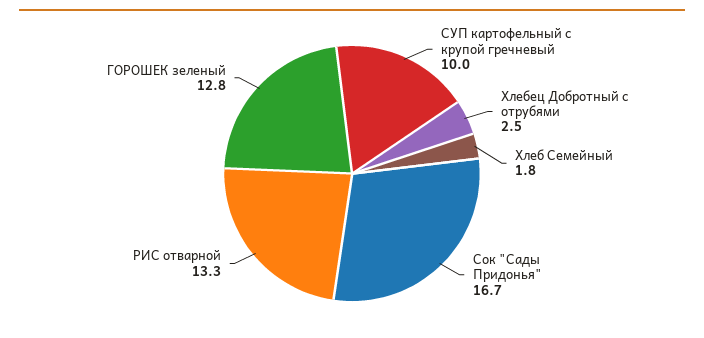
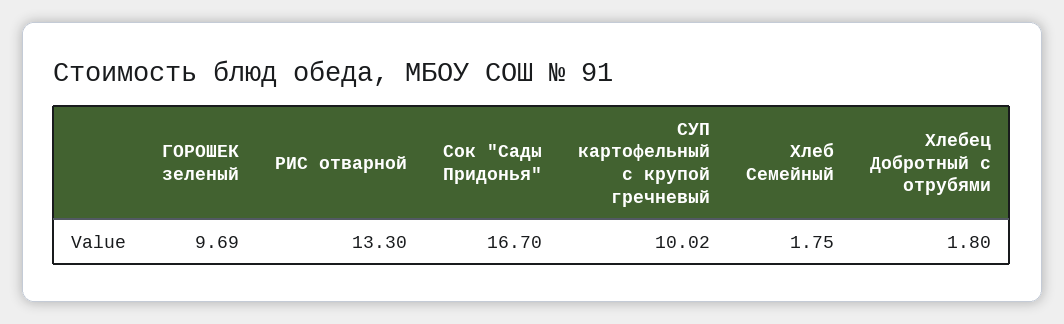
Хлебец Добротный с отрубями: 2.5 -> 1.8
ГОРОШЕК зеленый: 12.8 -> 9.69

